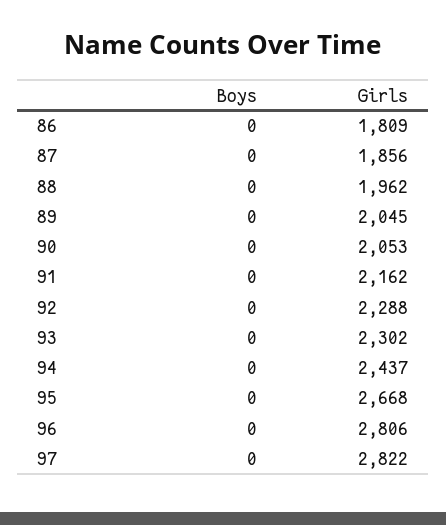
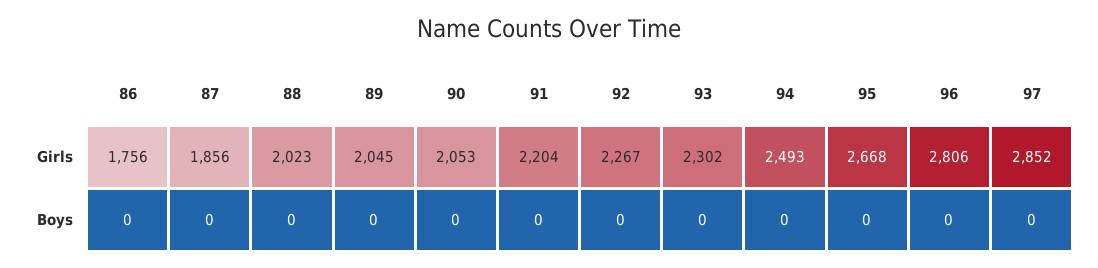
Girls, 86: 1809 -> 1756
Girls, 88: 1962 -> 2023
Girls, 91: 2162 -> 2204
Girls, 92: 2288 -> 2267
Girls, 94: 2437 -> 2493
Girls, 97: 2822 -> 2852

